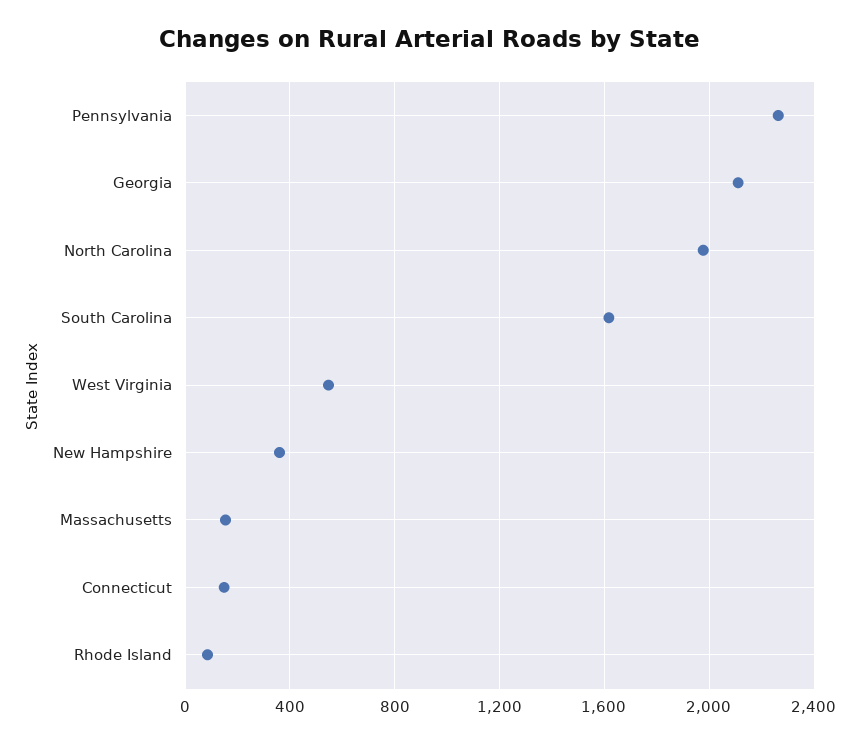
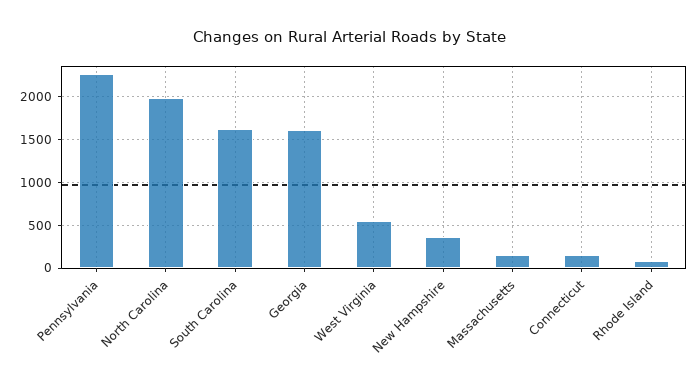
Georgia: 2100 -> 1600

